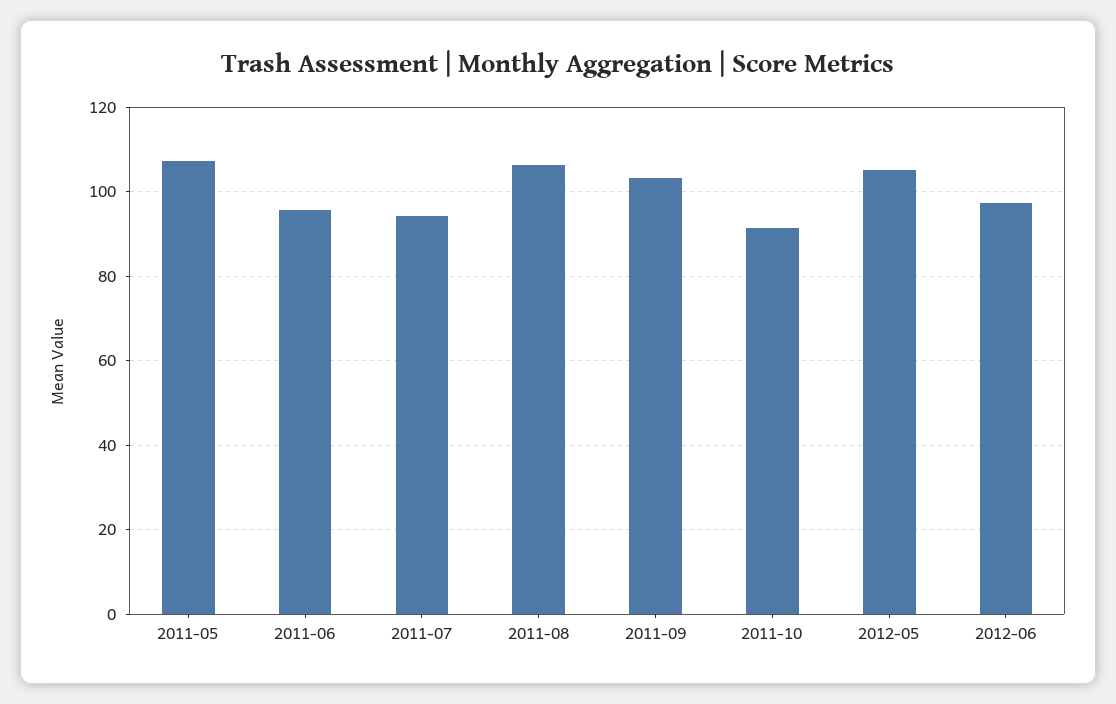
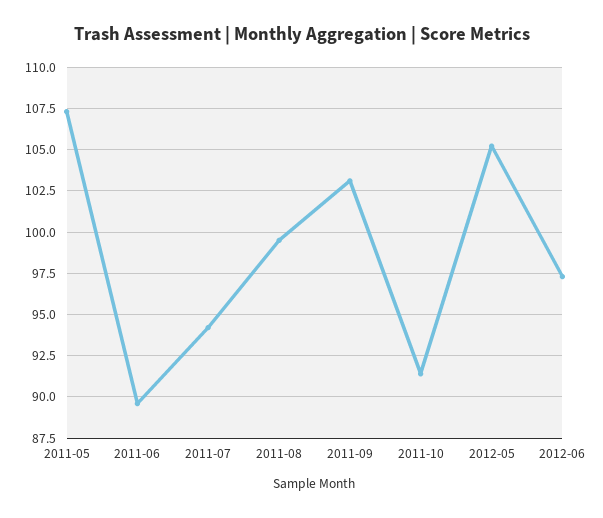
2011-06: 96 -> 89.5
2011-08: 106 -> 99.5

